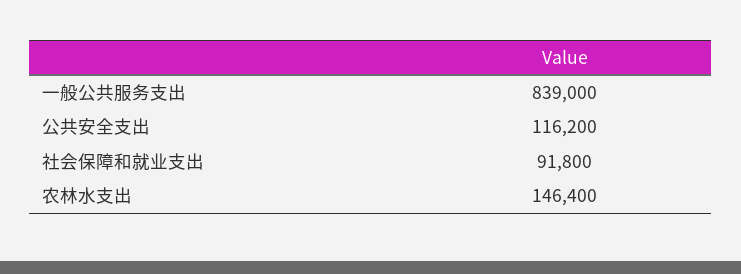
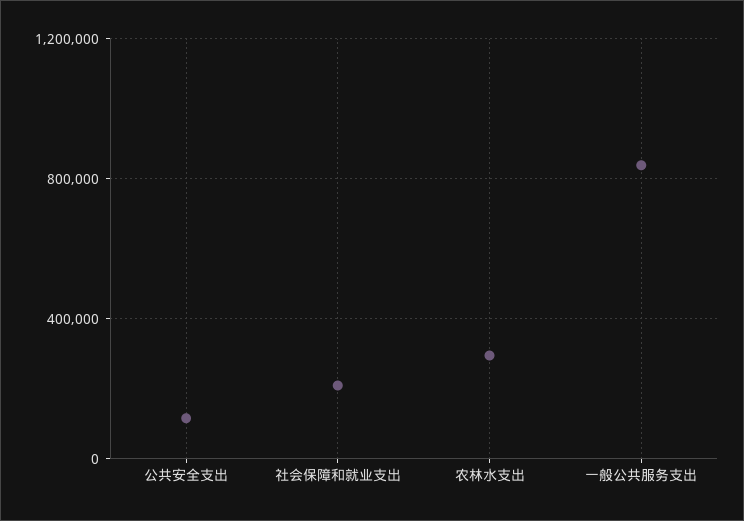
社会保障和就业支出: 91800 -> 200000
农林水支出: 146400 -> 300000

